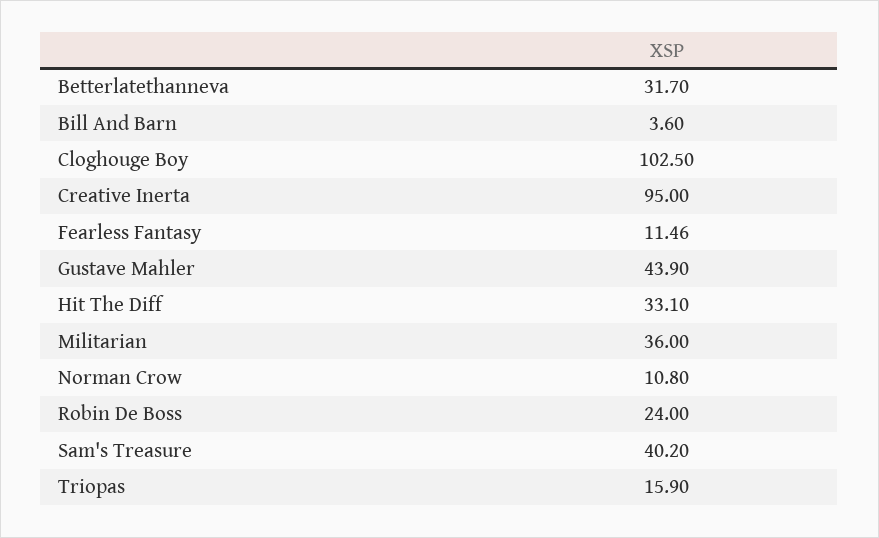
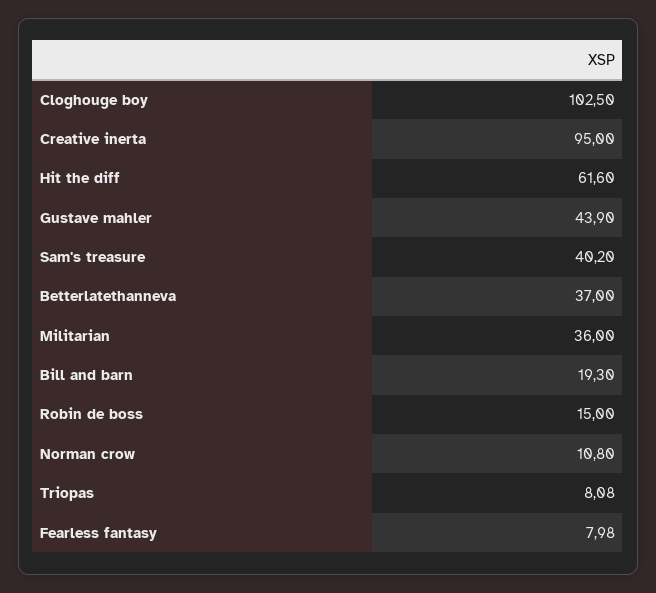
Betterlatethanneva: 31.7 -> 37
Bill And Barn: 3.6 -> 19.3
Fearless Fantasy: 11.46 -> 7.98
Hit The Diff: 33.1 -> 61.6
Robin De Boss: 24 -> 15
Triopas: 15.9 -> 8.08

